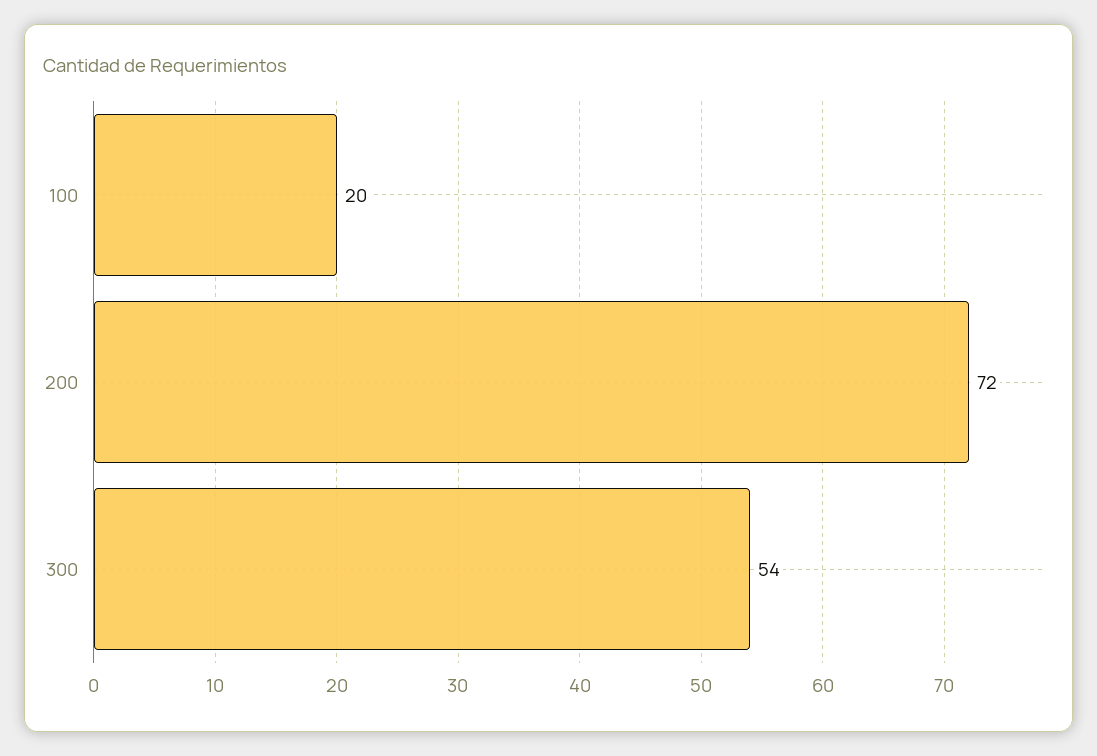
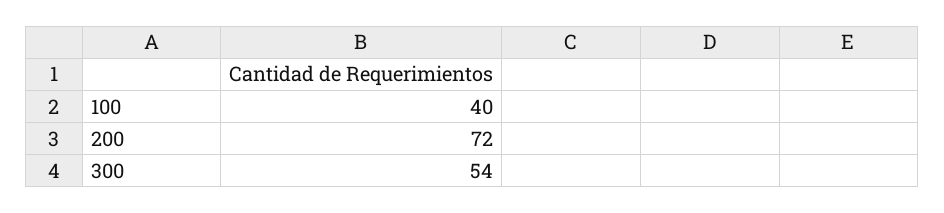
100: 20 -> 40

